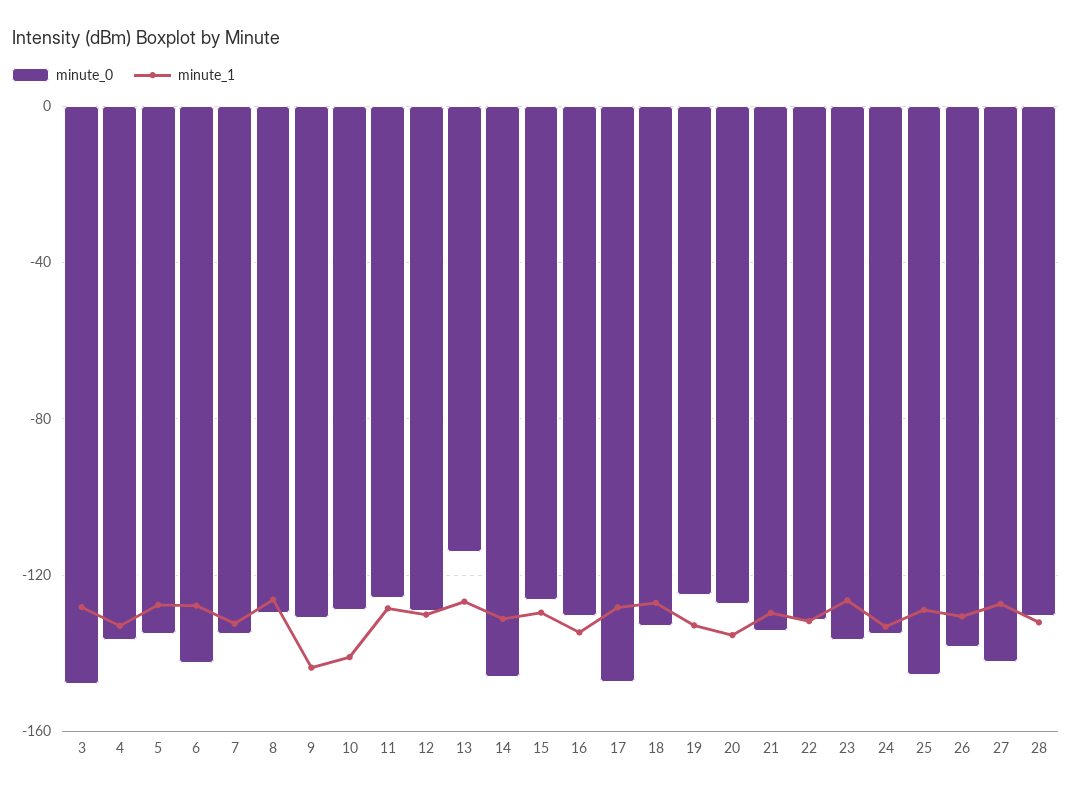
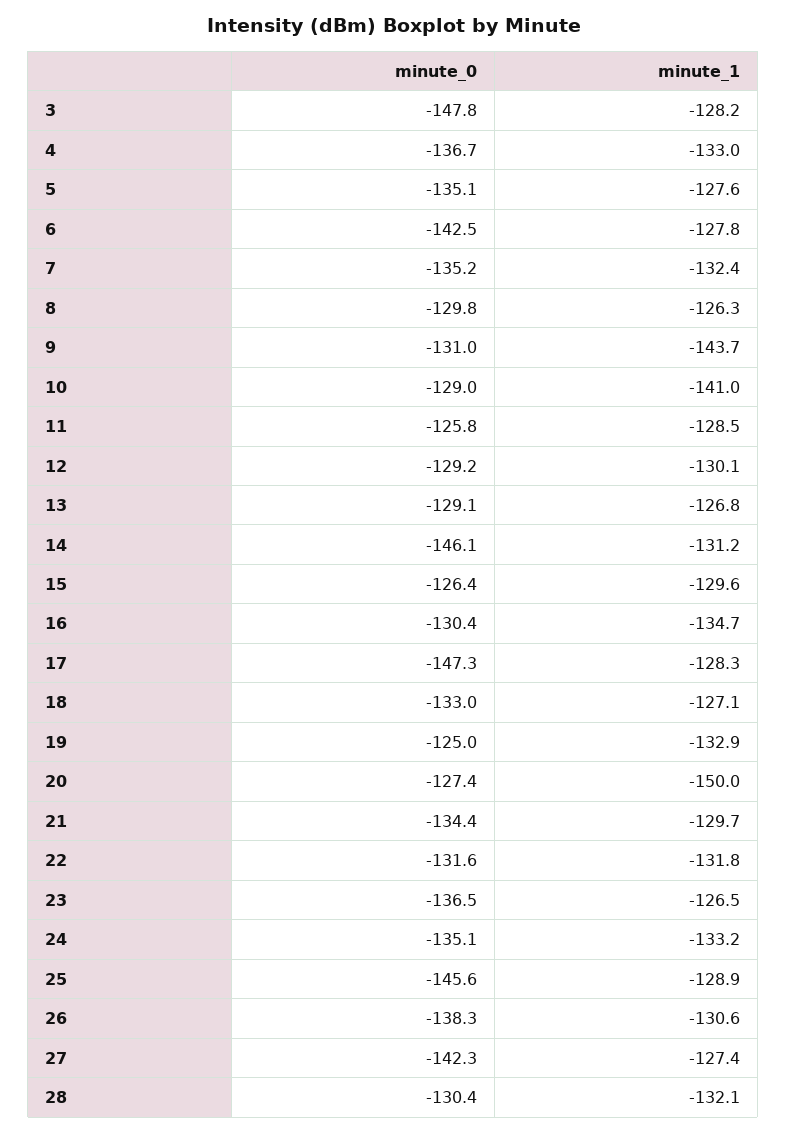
minute_0, 13: -115 -> -129.1
minute_1, 20: -135 -> -150

